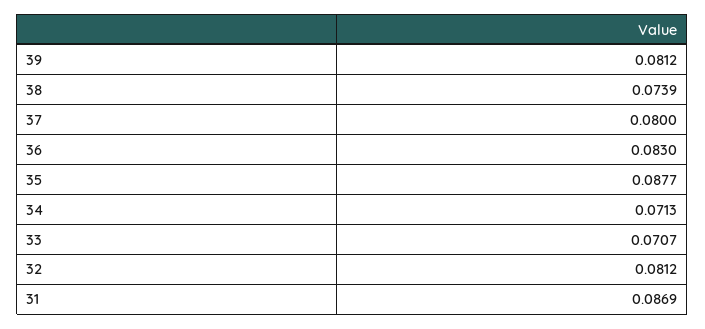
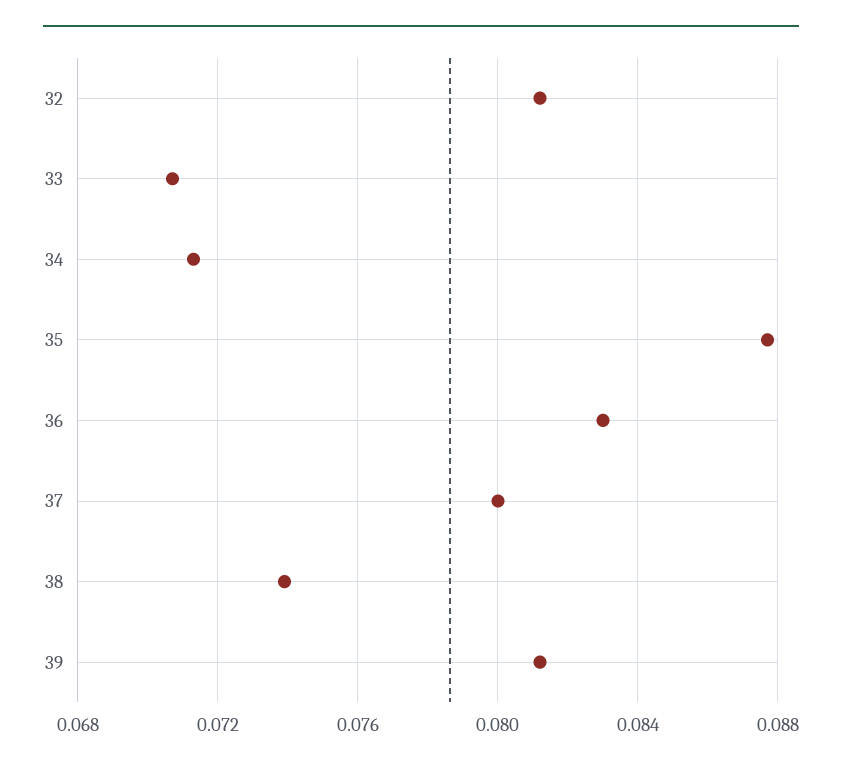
31: 0.0869 -> none

